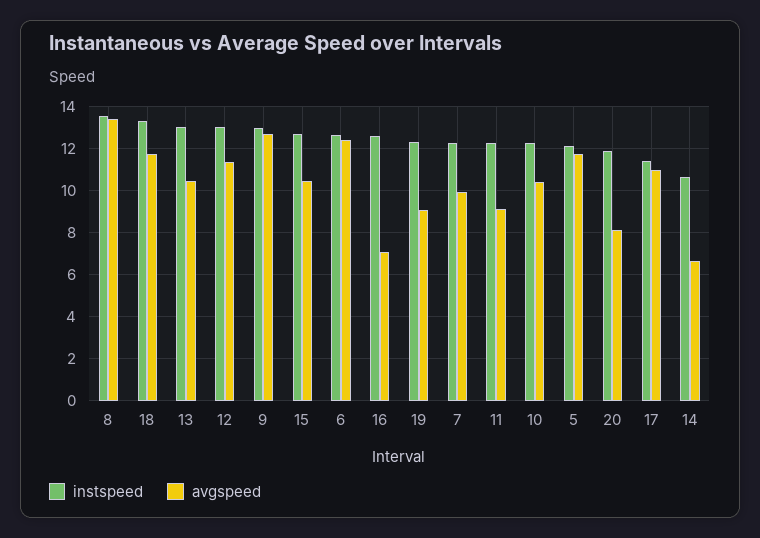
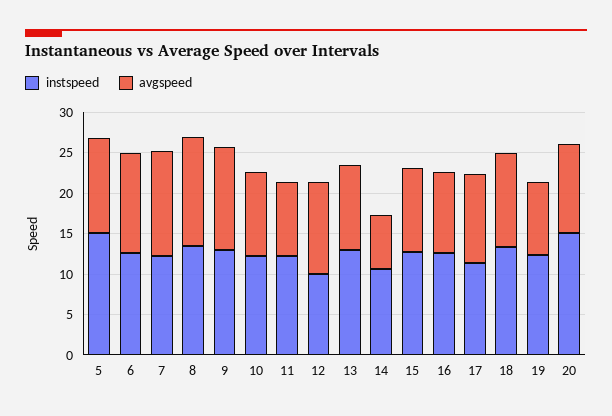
instspeed, 12: 13 -> 10
avgspeed, 16: 7 -> 10
avgspeed, 7: 10 -> 13
instspeed, 5: 12 -> 15
instspeed, 20: 12 -> 15
avgspeed, 20: 8 -> 11

